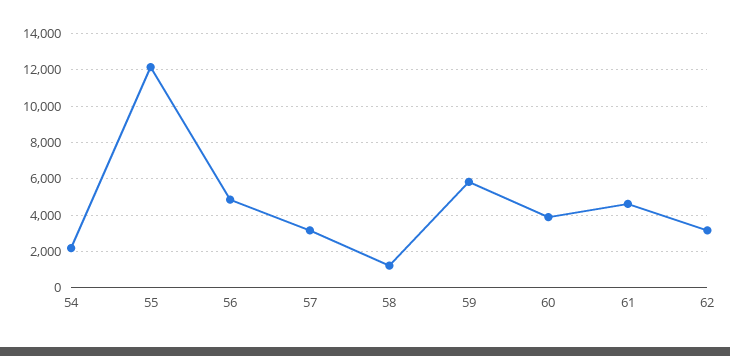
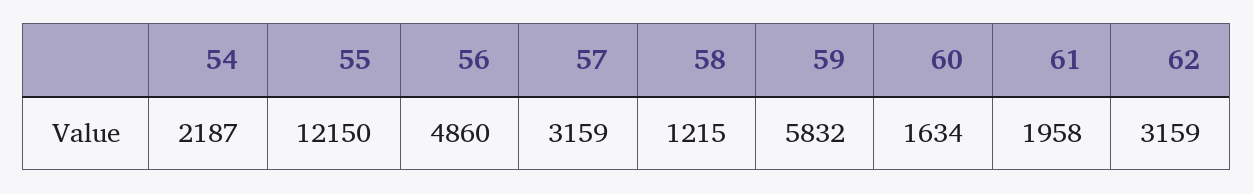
60: 4000 -> 1634
61: 4500 -> 1958

